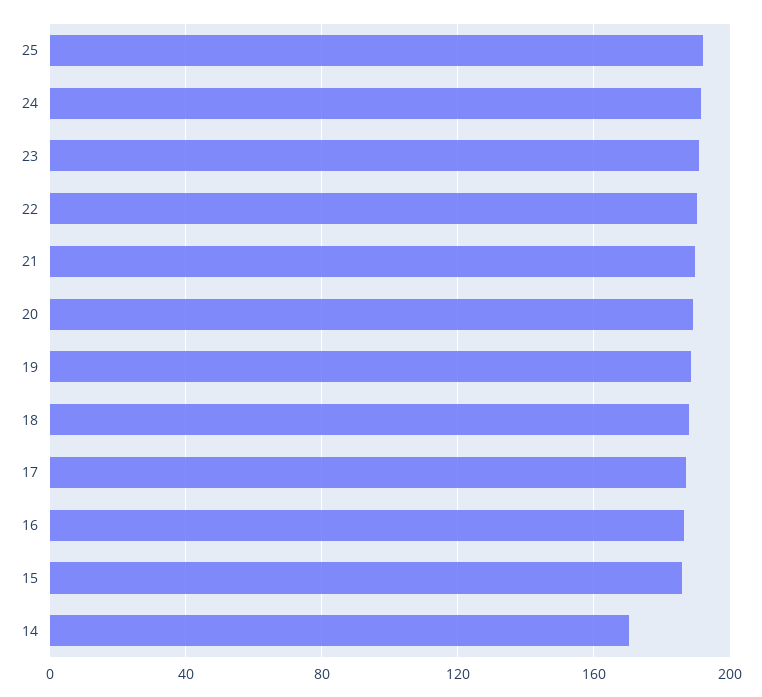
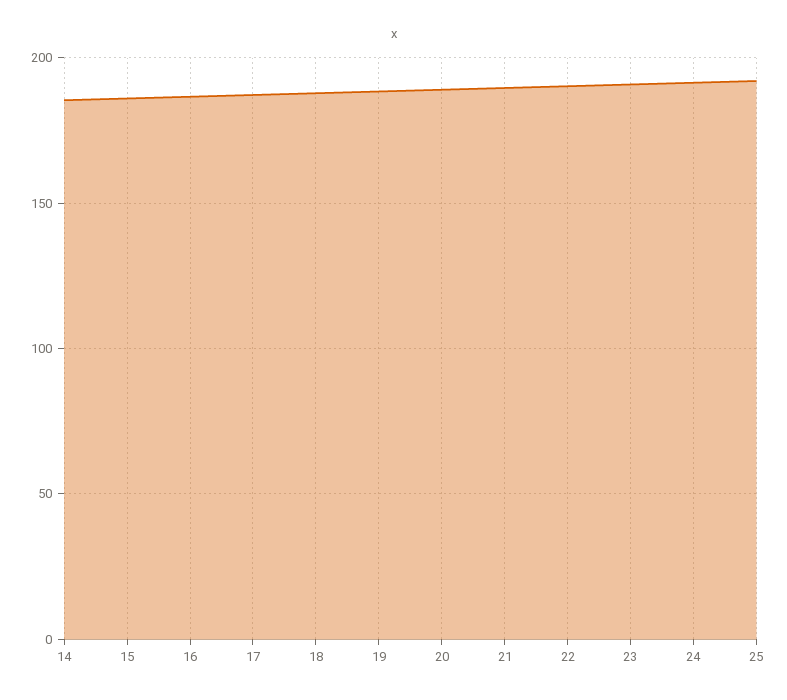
14: 170 -> 185

